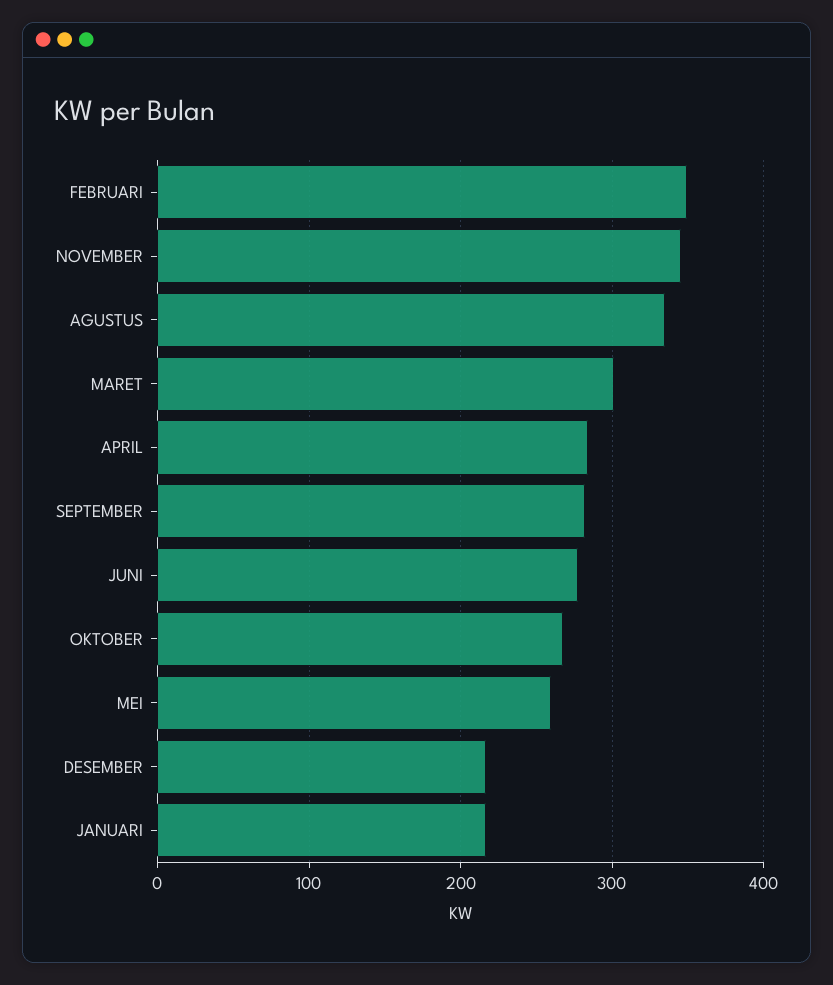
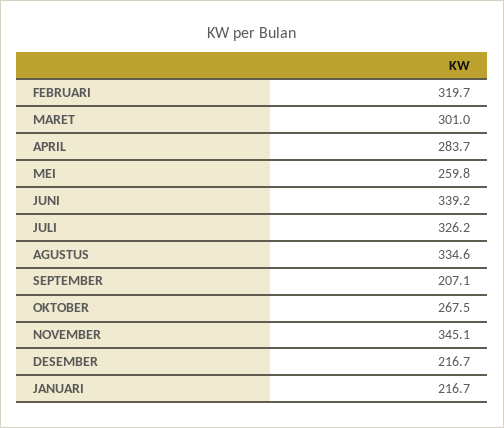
FEBRUARI: 350 -> 319.7
SEPTEMBER: 280 -> 207.1
JUNI: 280 -> 339.2
JULI: none -> 326.2

